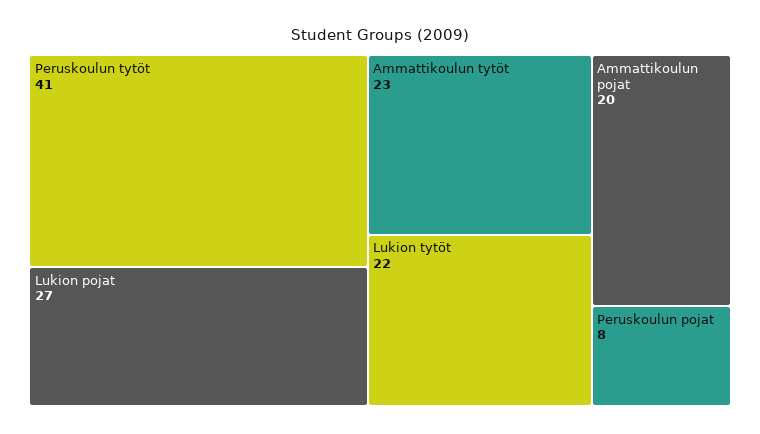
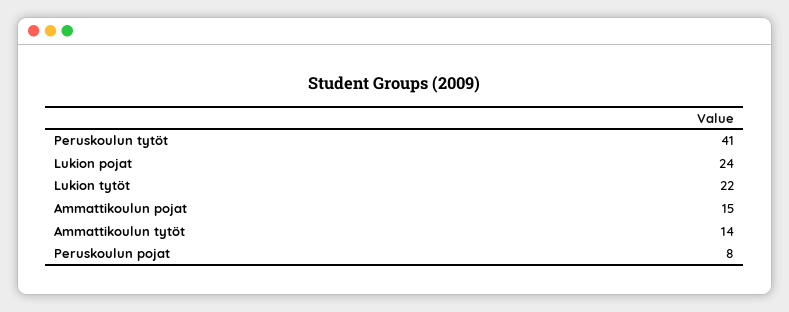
Lukion pojat: 27 -> 24
Ammattikoulun tytöt: 23 -> 14
Ammattikoulun pojat: 20 -> 15

